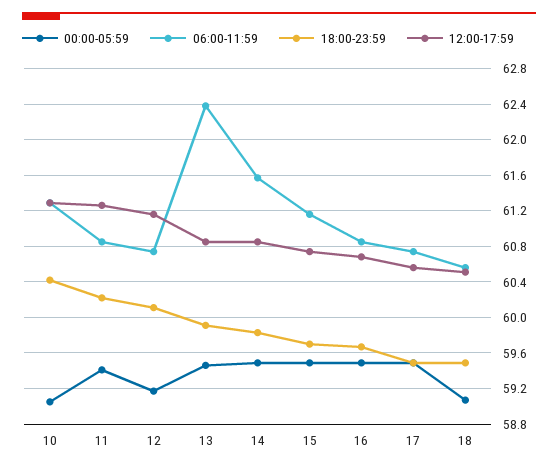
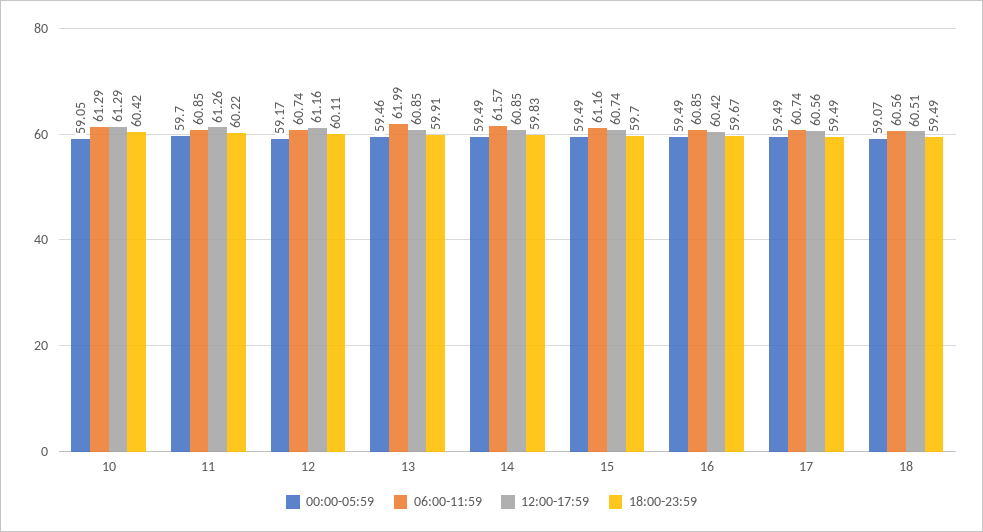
00:00-05:59, 11: 59.4 -> 59.7
06:00-11:59, 13: 62.4 -> 61.99
12:00-17:59, 16: 60.7 -> 60.42

